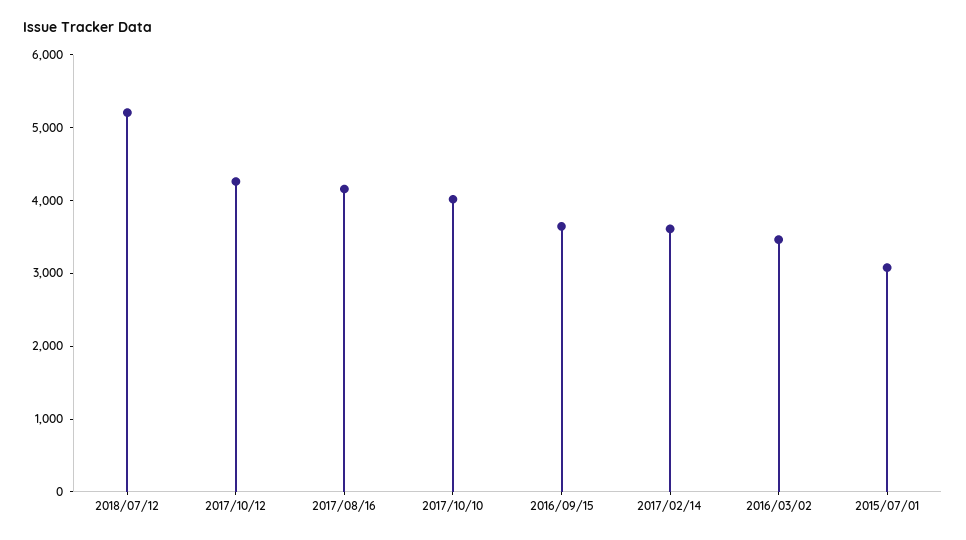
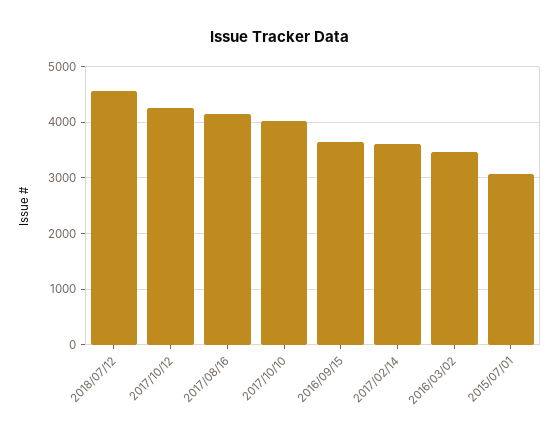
2018/07/12: 5200 -> 4600

